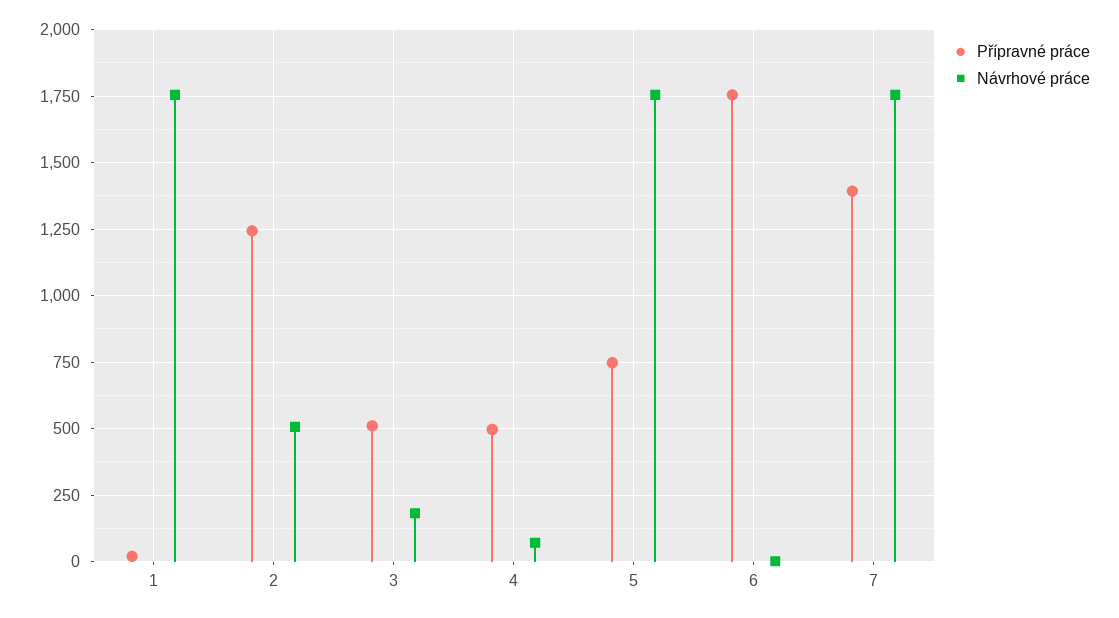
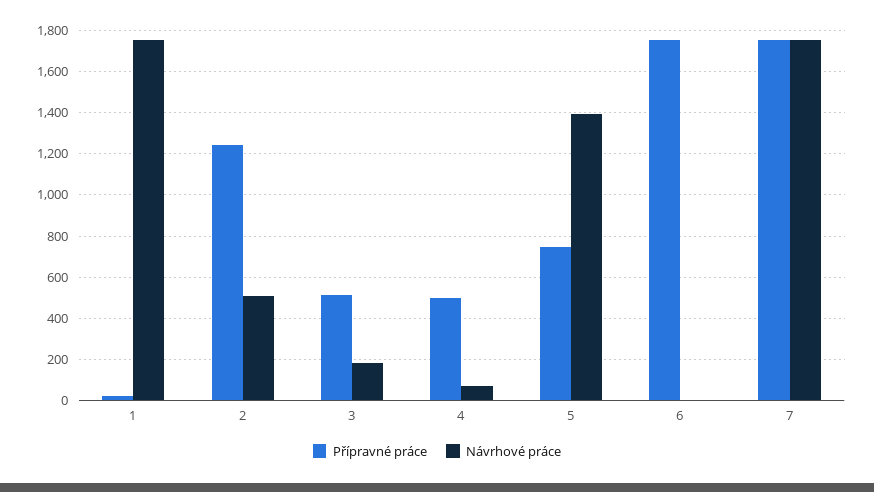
Návrhové práce, 5: 1750 -> 1400
Přípravné práce, 7: 1400 -> 1750

